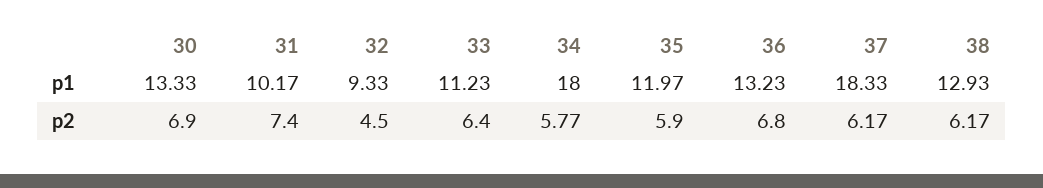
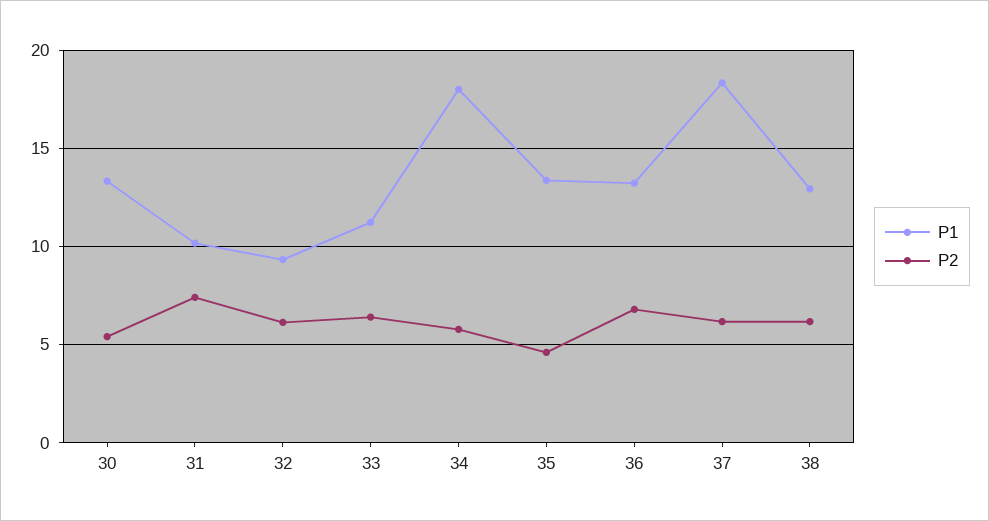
p1, 35: 11.97 -> 13.5
p2, 30: 6.9 -> 5.5
p2, 32: 4.5 -> 6
p2, 35: 5.9 -> 4.5

